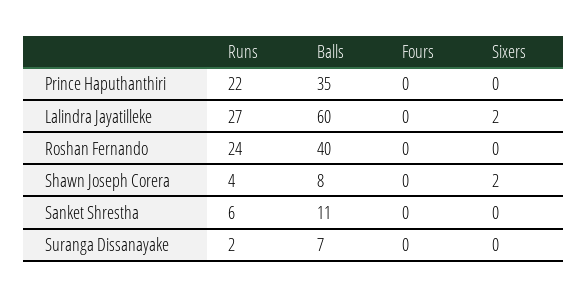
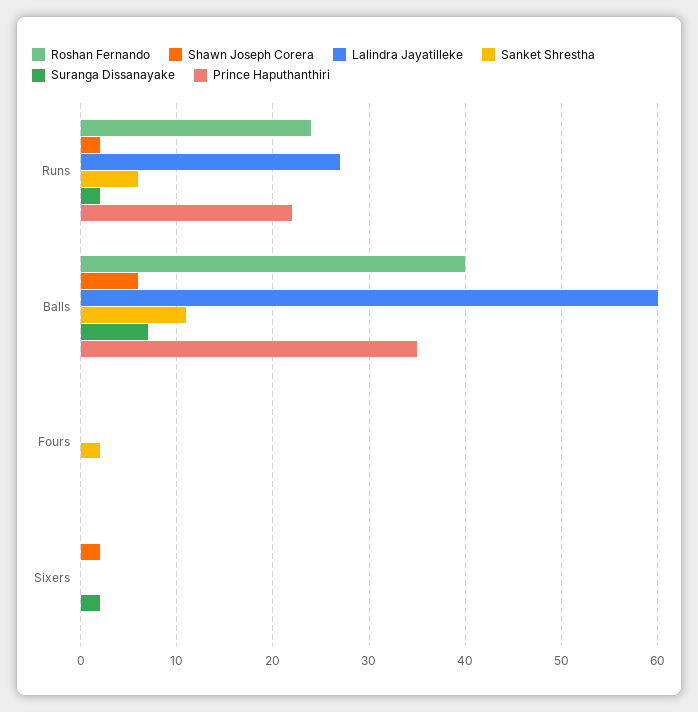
Lalindra Jayatilleke, Sixers: 2 -> 0
Shawn Joseph Corera, Runs: 4 -> 2
Shawn Joseph Corera, Balls: 8 -> 6
Sanket Shrestha, Fours: 0 -> 2
Suranga Dissanayake, Sixers: 0 -> 2

